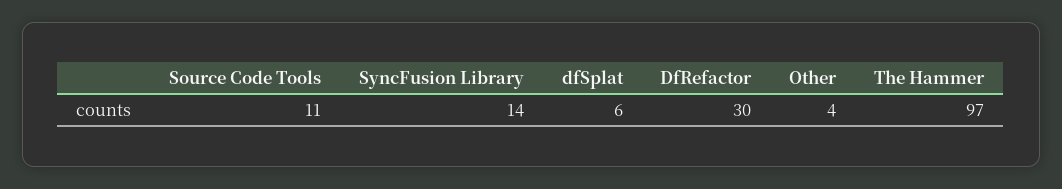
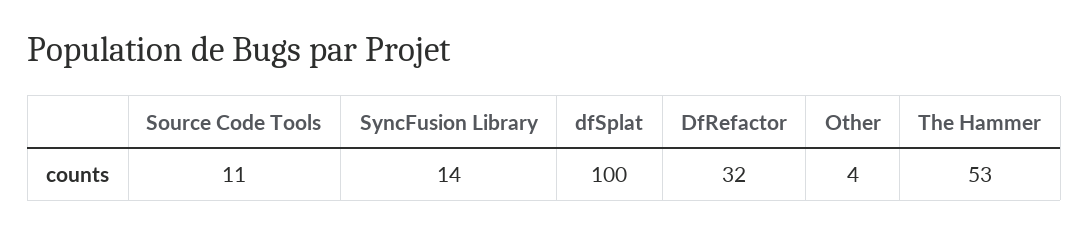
dfSplat: 6 -> 100
DfRefactor: 30 -> 32
The Hammer: 97 -> 53

